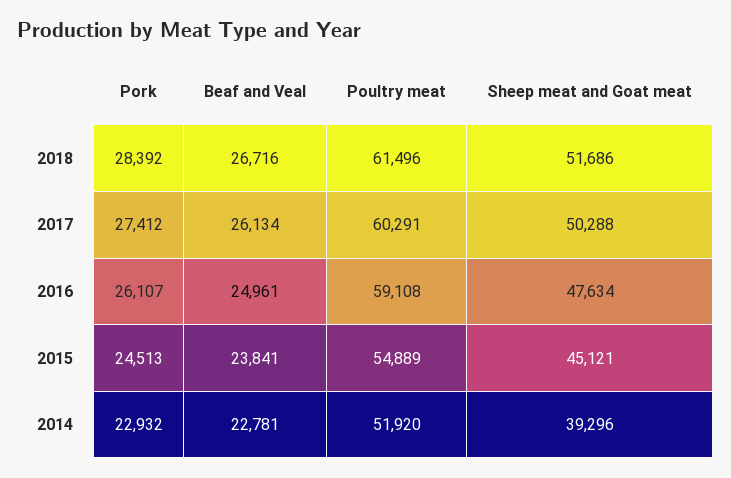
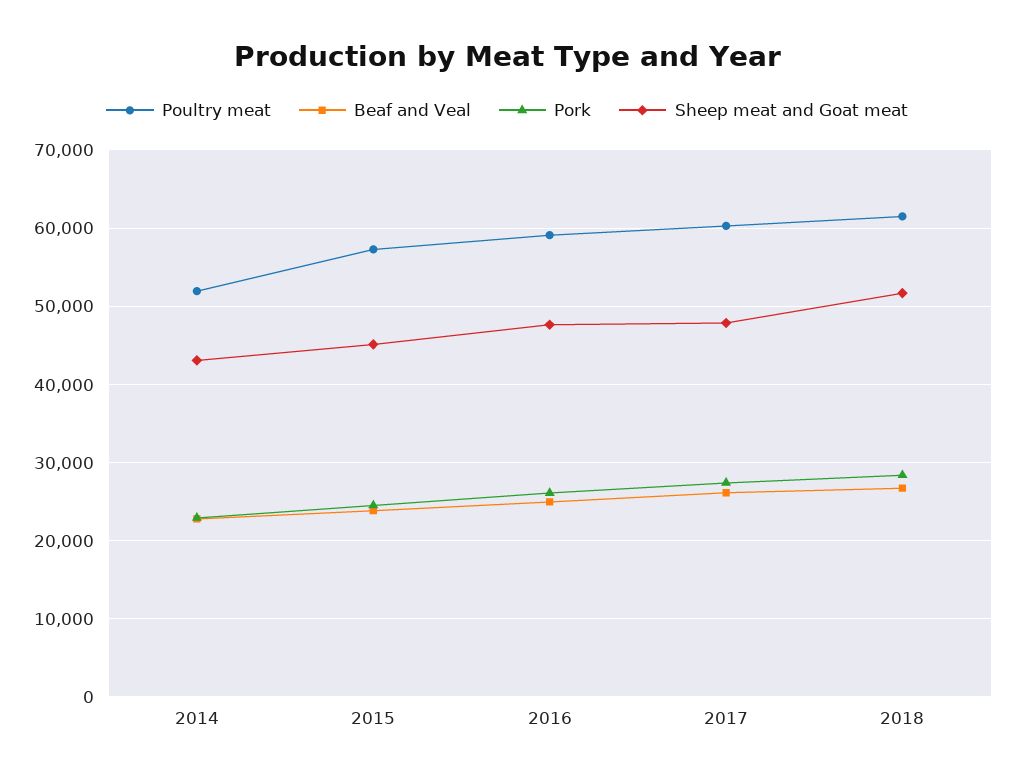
Sheep meat and Goat meat, 2017: 50288 -> 48000
Poultry meat, 2015: 54889 -> 57000
Sheep meat and Goat meat, 2014: 39296 -> 43000

